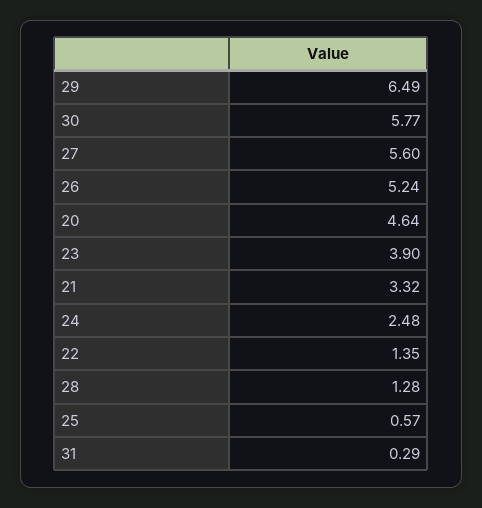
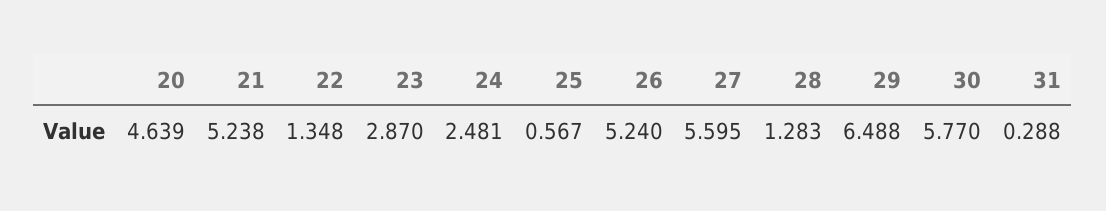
23: 3.9 -> 2.87
21: 3.32 -> 5.238

